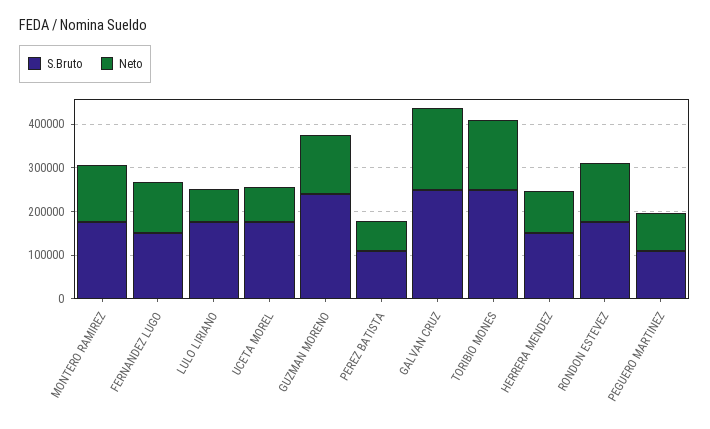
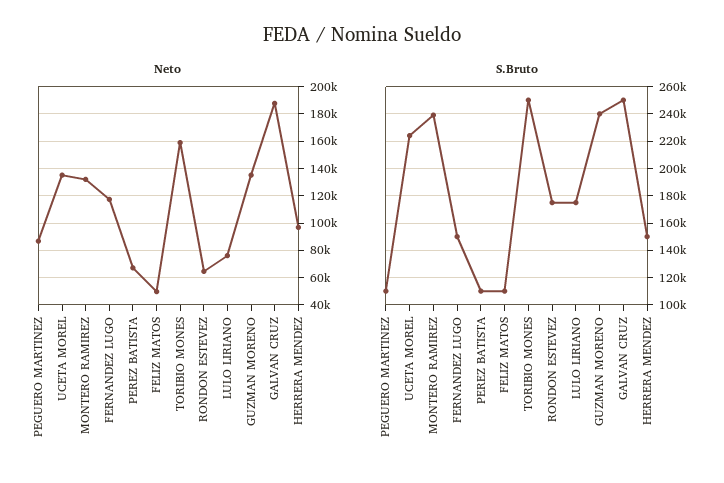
S.Bruto, MONTERO RAMIREZ: 180000 -> 240000
S.Bruto, UCETA MOREL: 180000 -> 225000
Neto, UCETA MOREL: 80000 -> 135000
Neto, RONDON ESTEVEZ: 140000 -> 65000
Neto, FELIZ MATOS: none -> 50000
S.Bruto, FELIZ MATOS: none -> 110000

